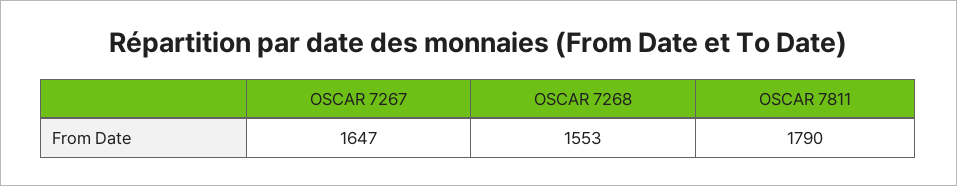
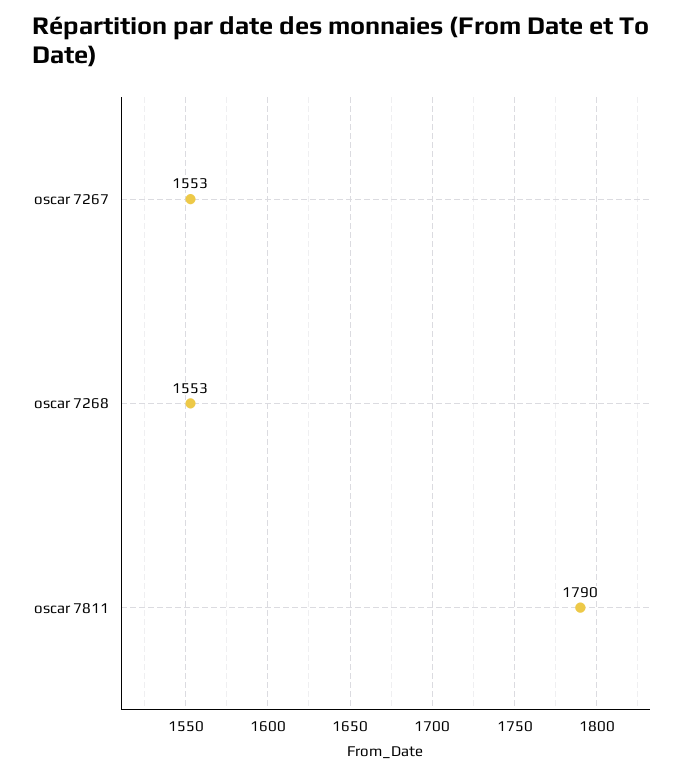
OSCAR 7267: 1647 -> 1553

